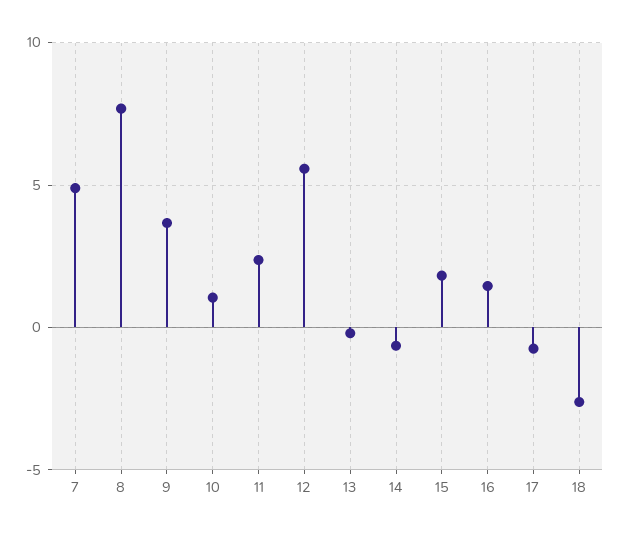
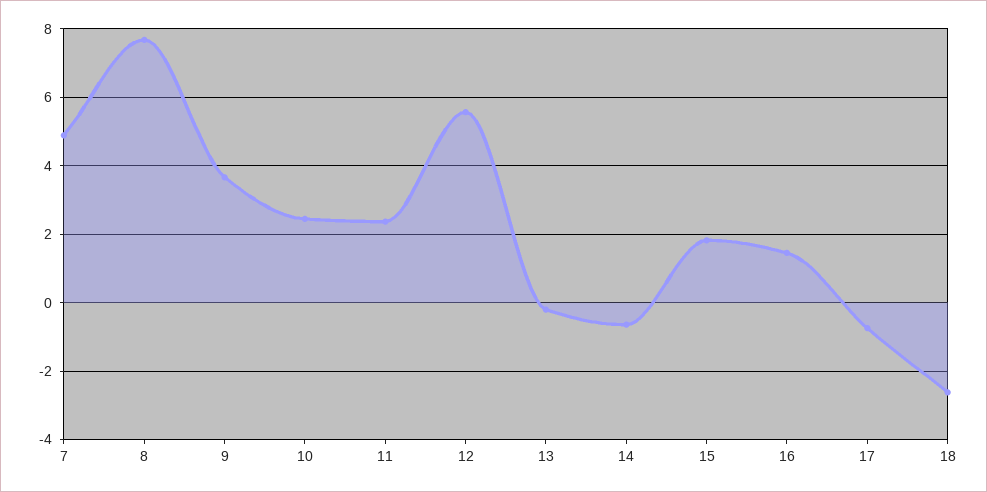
10: 1 -> 2.4

